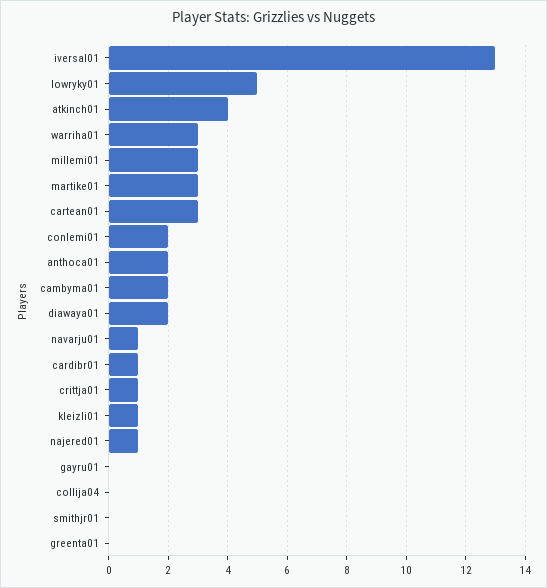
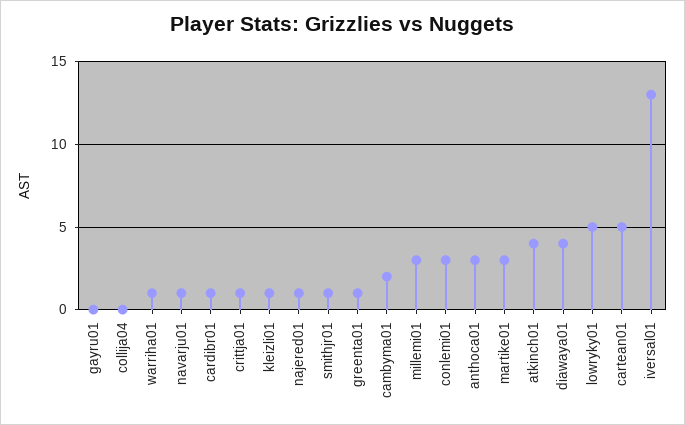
warriha01: 3 -> 1
cartean01: 3 -> 5
conlemi01: 2 -> 3
anthoca01: 2 -> 3
diawaya01: 2 -> 4
smithjr01: 0 -> 1
greenta01: 0 -> 1

